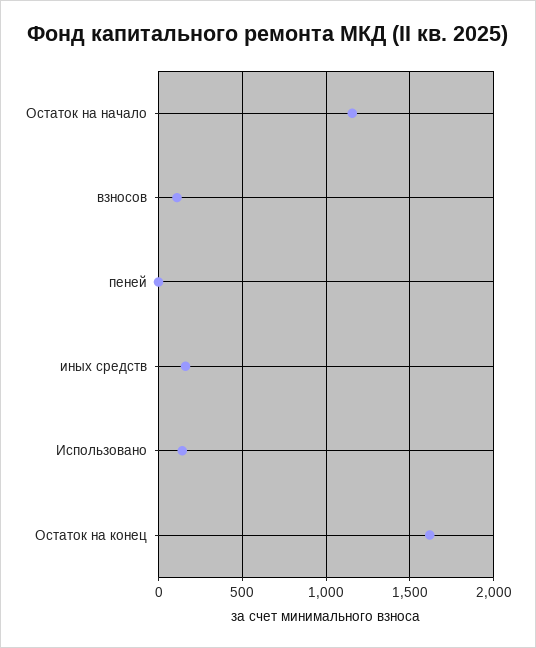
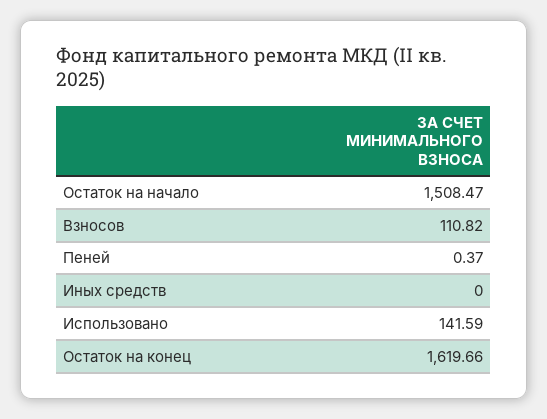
Остаток на начало: 1150 -> 1508.47
иных средств: 150 -> 0

